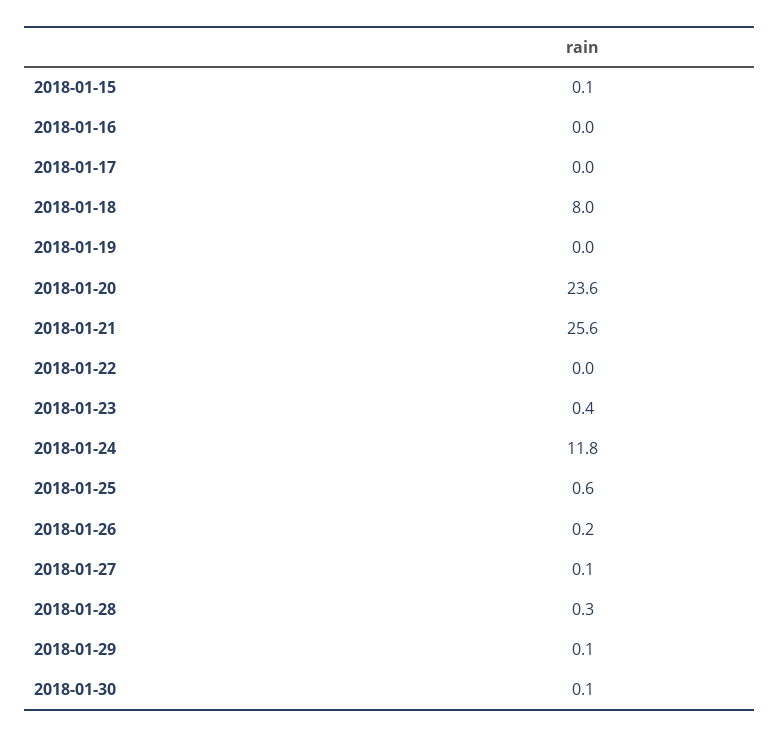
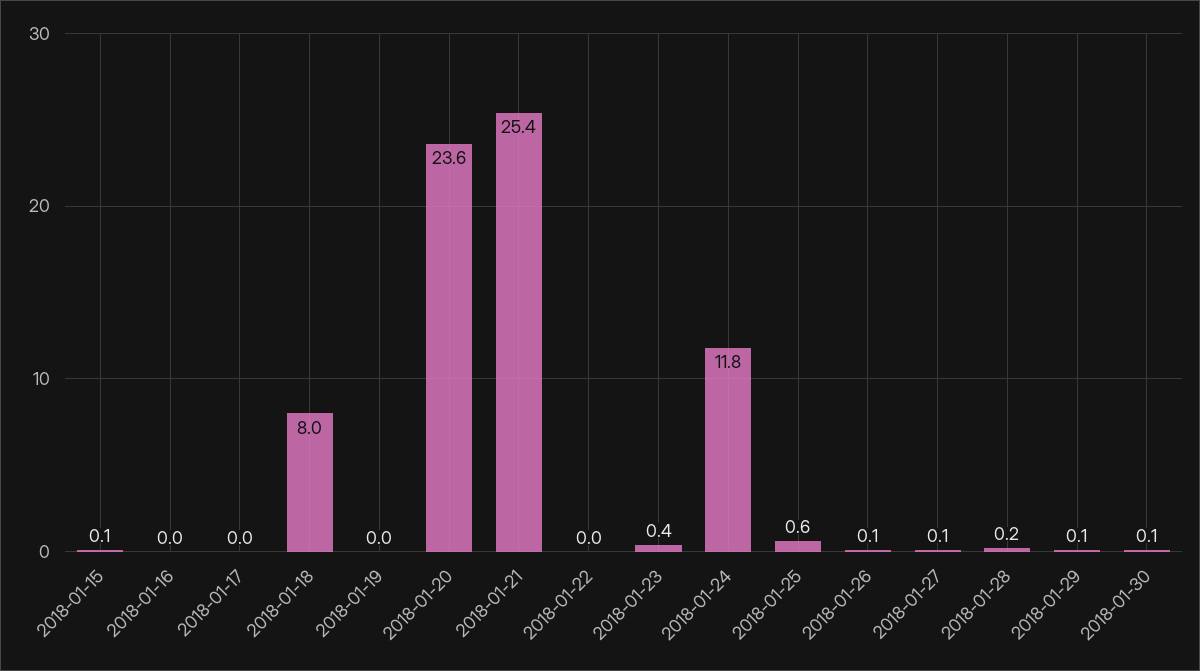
2018-01-21: 25.6 -> 25.4
2018-01-26: 0.2 -> 0.1
2018-01-28: 0.3 -> 0.2

